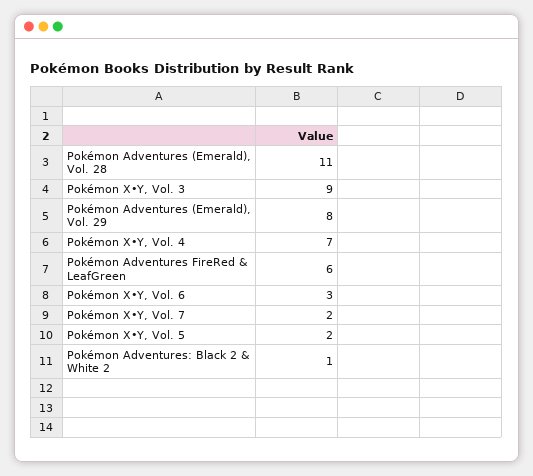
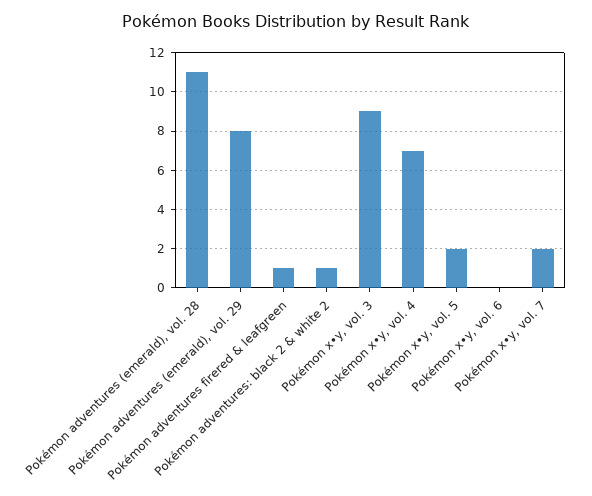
Pokémon Adventures FireRed & LeafGreen: 6 -> 1
Pokémon X•Y, Vol. 6: 3 -> 0

